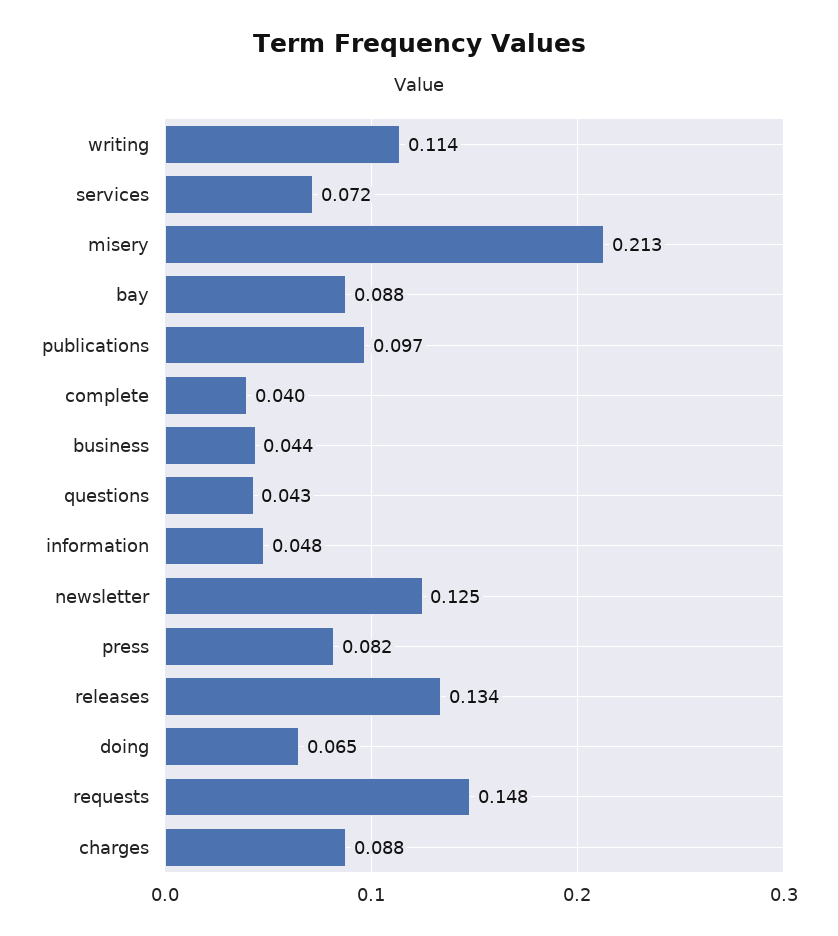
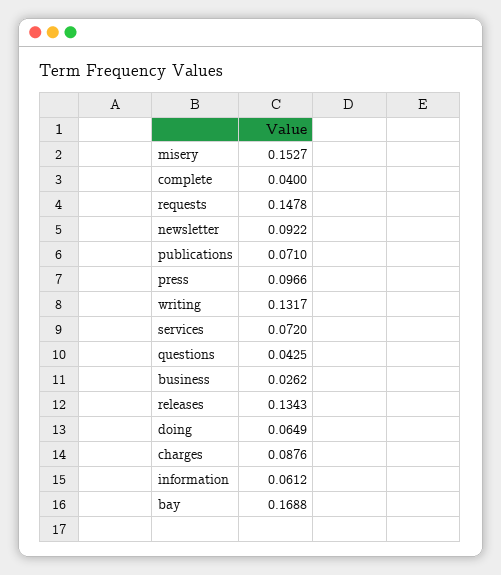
writing: 0.114 -> 0.1317
misery: 0.213 -> 0.1527
bay: 0.088 -> 0.1688
publications: 0.097 -> 0.071
business: 0.044 -> 0.0262
information: 0.048 -> 0.0612
newsletter: 0.125 -> 0.0922
press: 0.082 -> 0.0966

